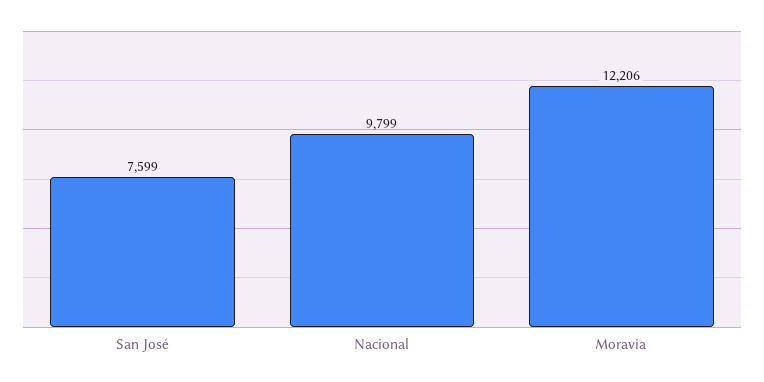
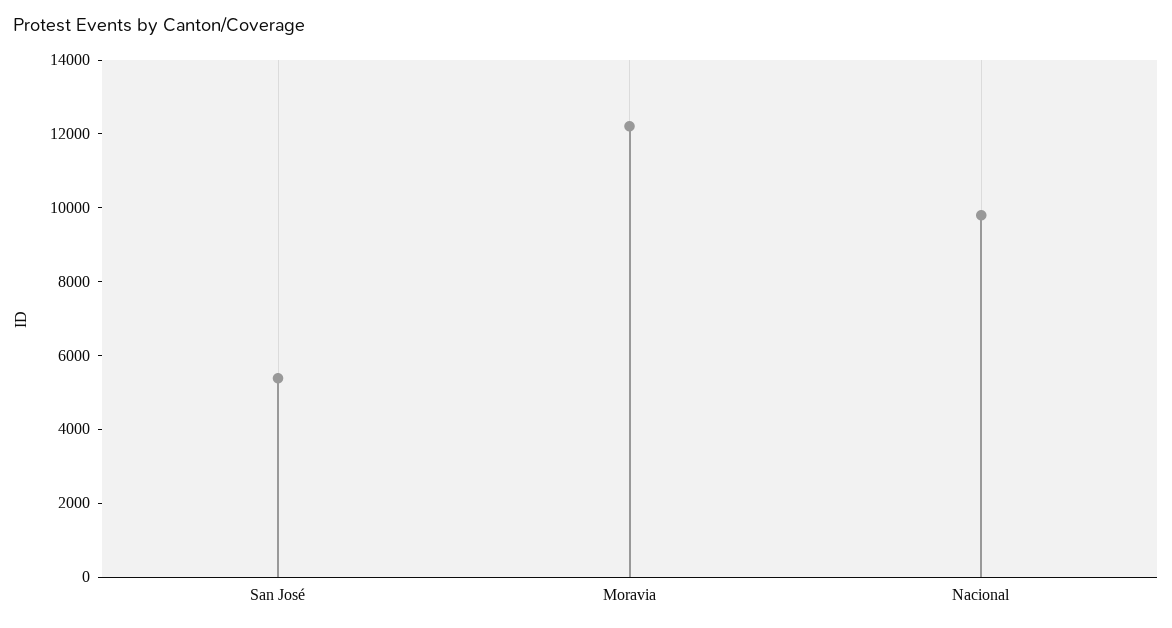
San José: 7599 -> 5500

